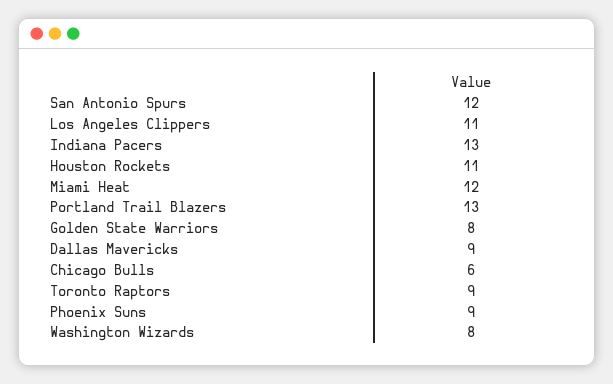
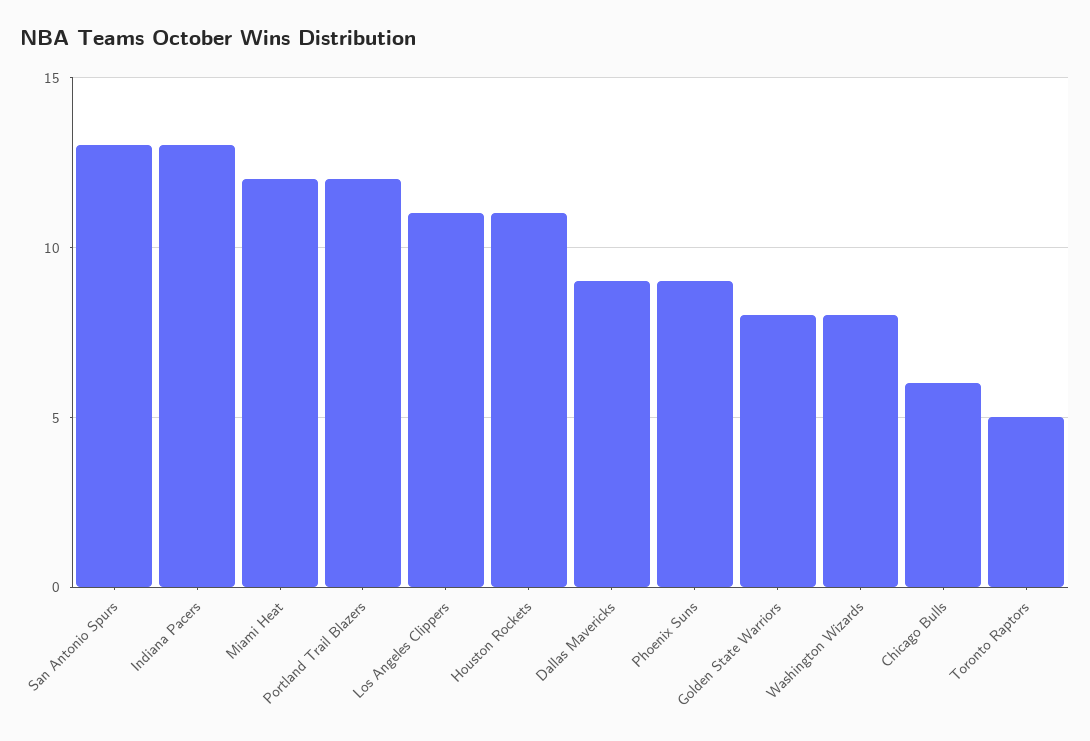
San Antonio Spurs: 12 -> 13
Portland Trail Blazers: 13 -> 12
Toronto Raptors: 9 -> 5

